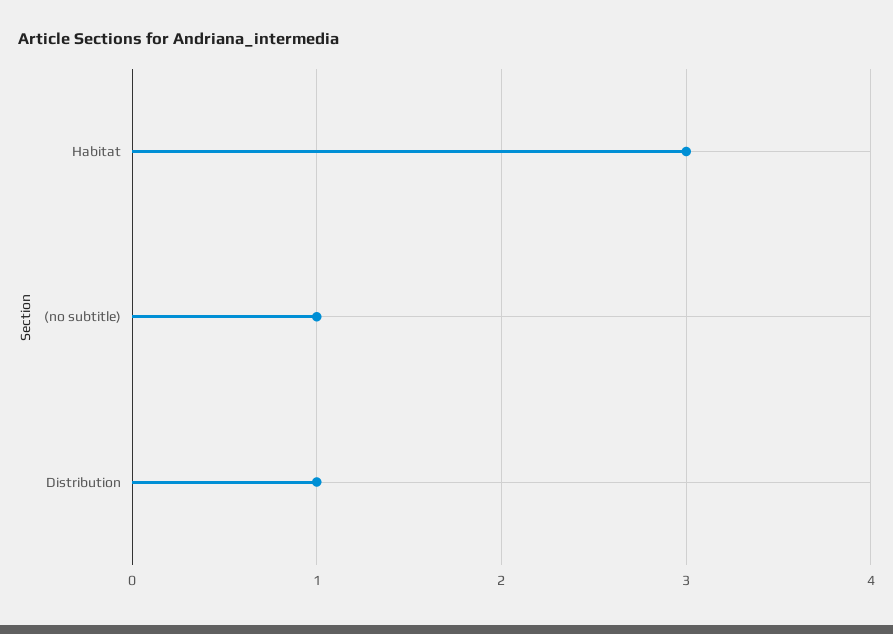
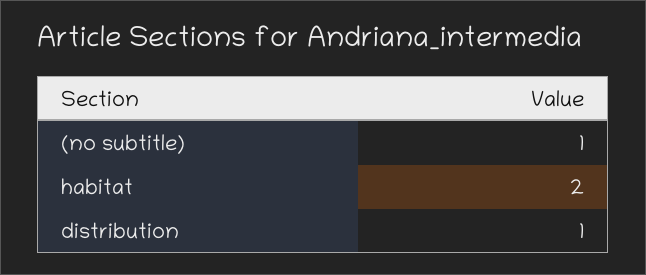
Habitat: 3 -> 2

